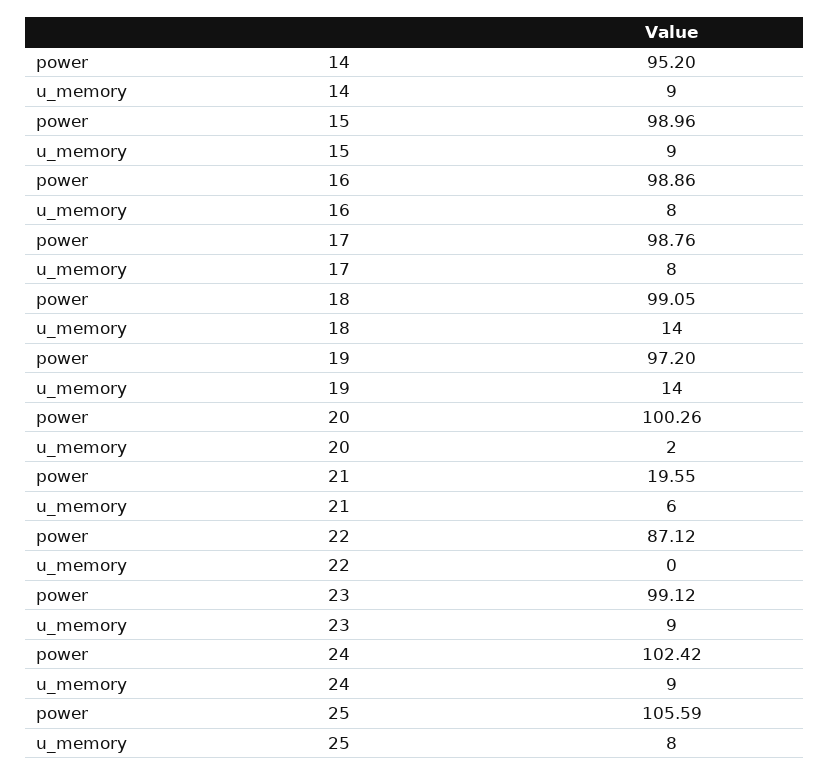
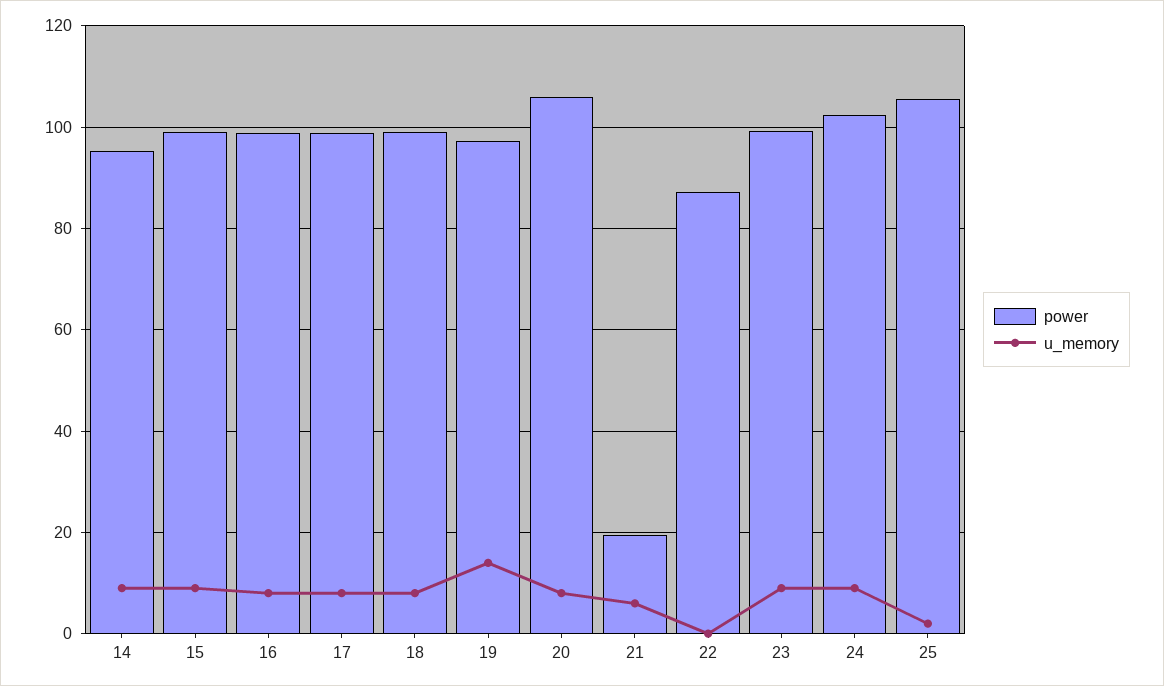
u_memory, 18: 14 -> 8
power, 20: 100.26 -> 106
u_memory, 20: 2 -> 8
u_memory, 25: 8 -> 2

